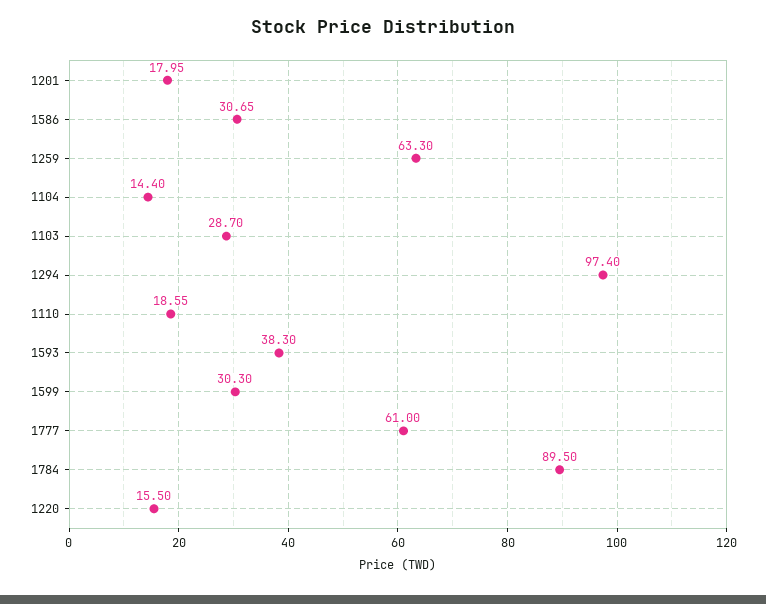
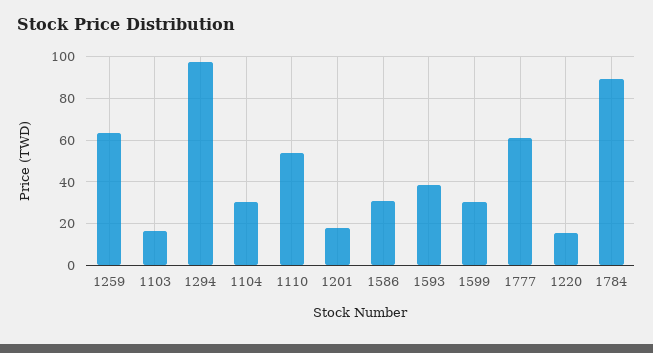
1104: 14.4 -> 30
1103: 28.7 -> 15
1110: 18.55 -> 55

